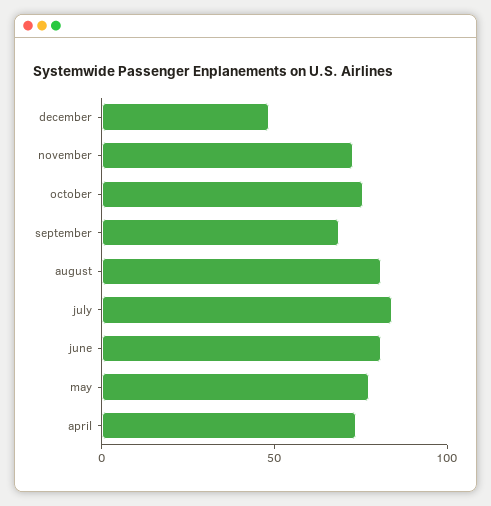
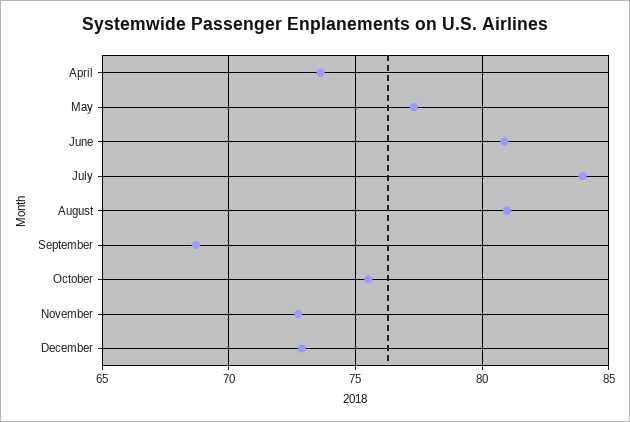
december: 50 -> 73

